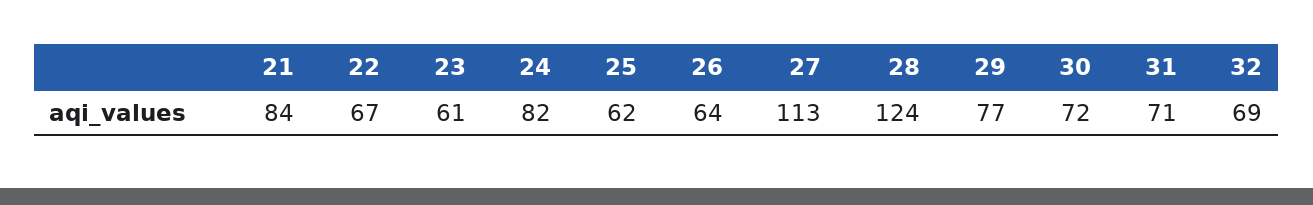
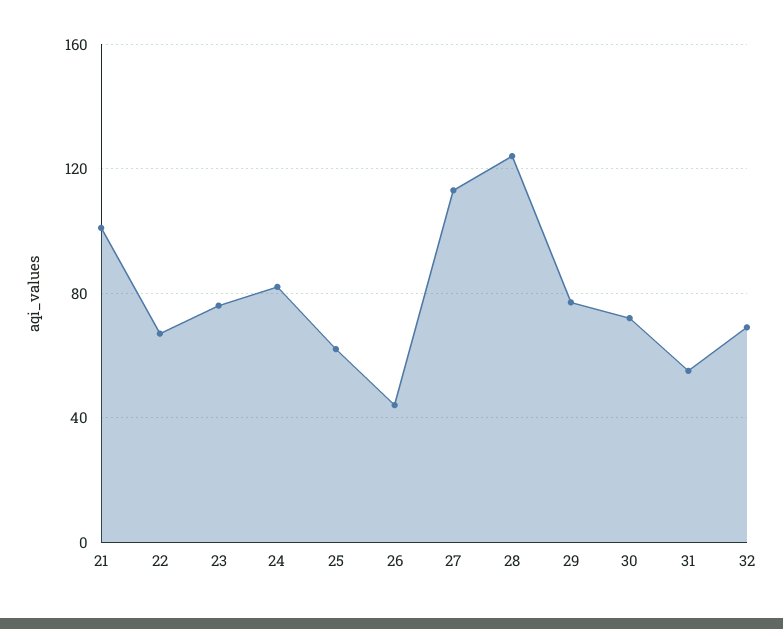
21: 84 -> 100
23: 61 -> 75
26: 64 -> 45
31: 71 -> 55

